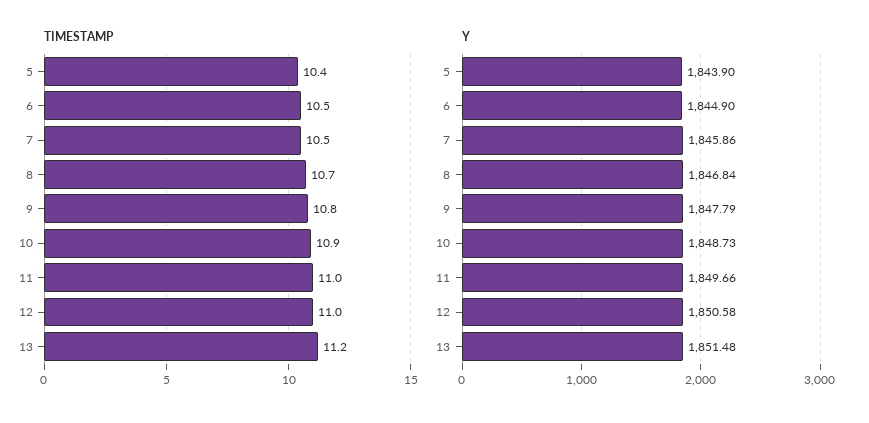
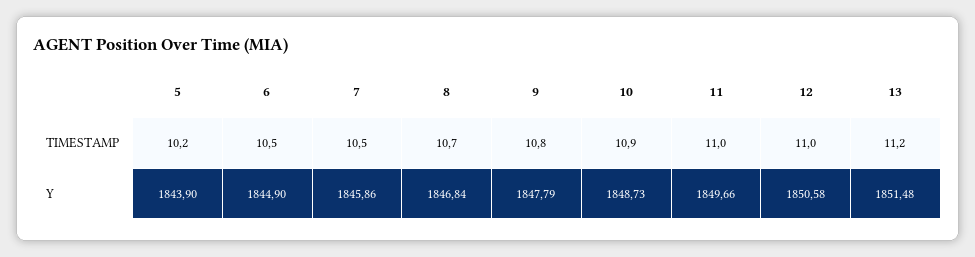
TIMESTAMP, 5: 10.4 -> 10.2

